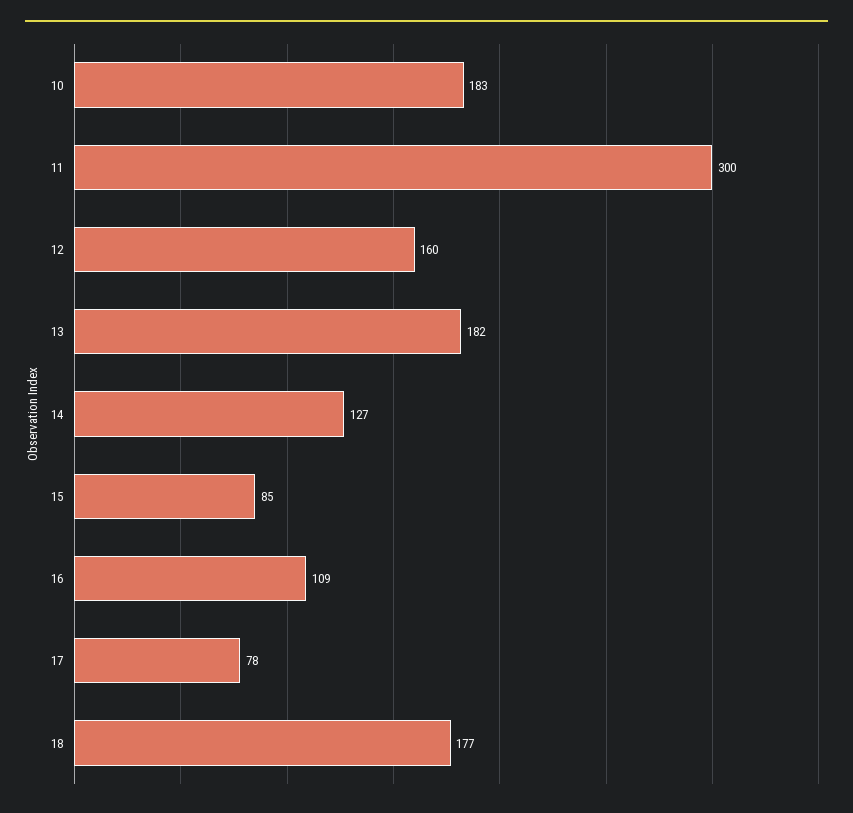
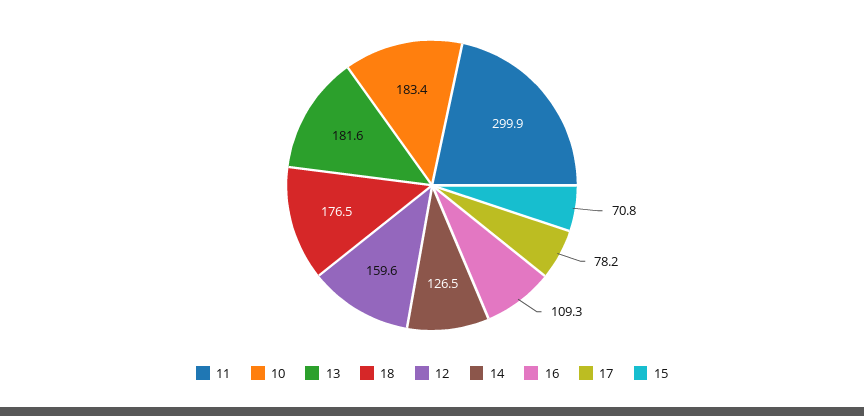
15: 85 -> 70.8

